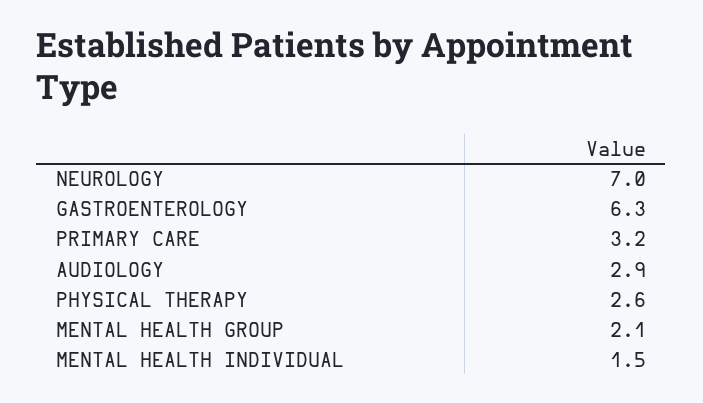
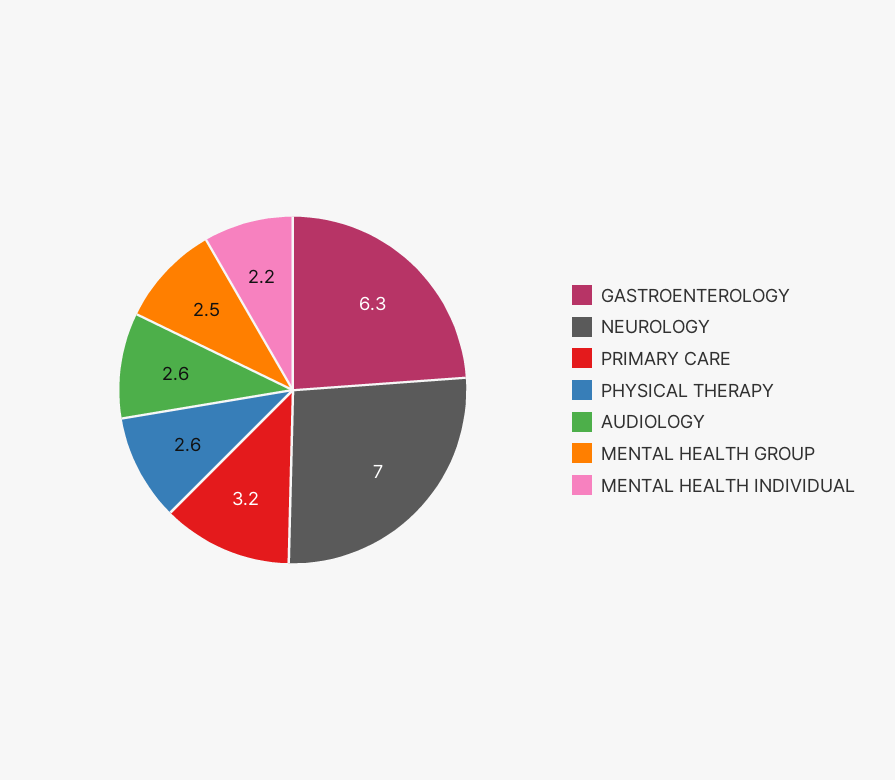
AUDIOLOGY: 2.9 -> 2.6
MENTAL HEALTH GROUP: 2.1 -> 2.5
MENTAL HEALTH INDIVIDUAL: 1.5 -> 2.2

